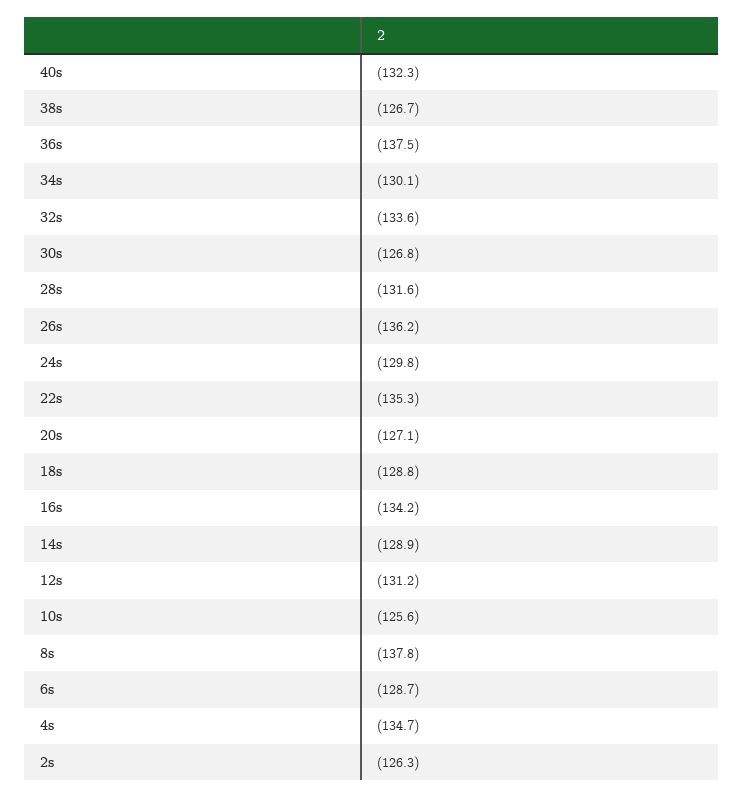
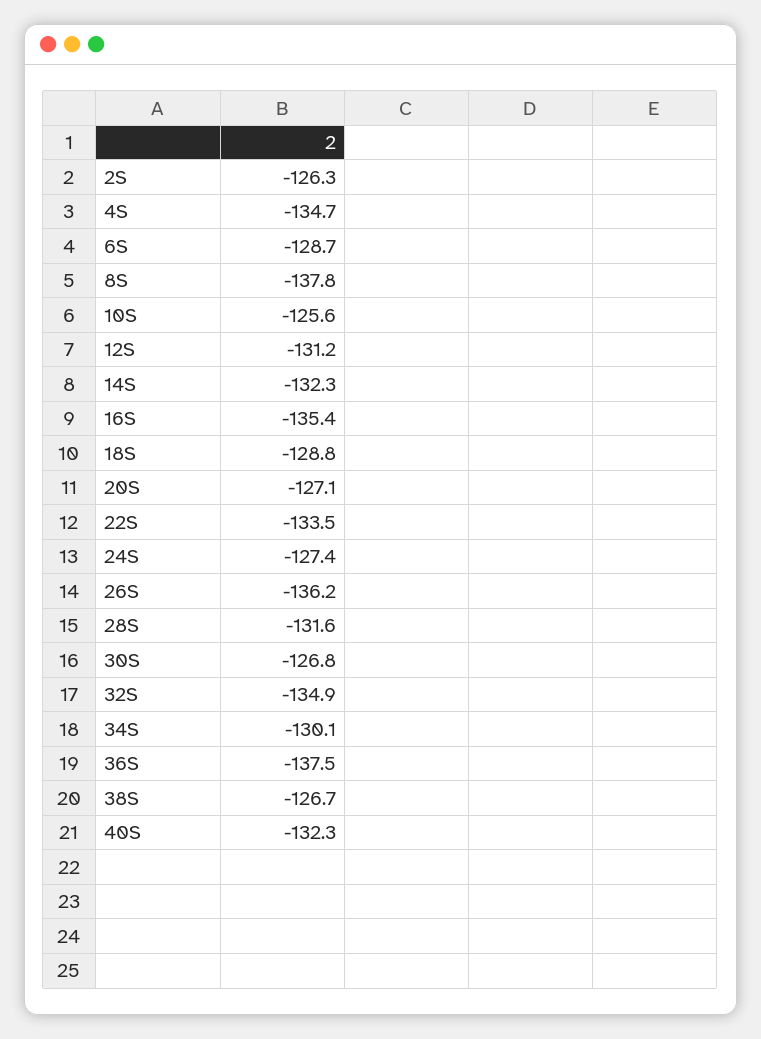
32s: -133.6 -> -134.9
24s: -129.8 -> -127.4
22s: -135.3 -> -133.5
16s: -134.2 -> -135.4
14s: -128.9 -> -132.3

